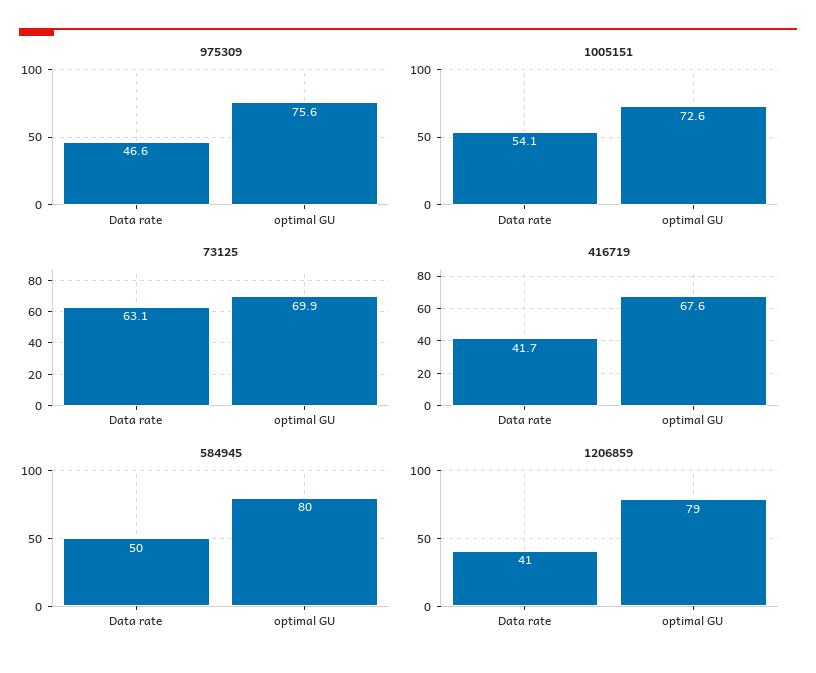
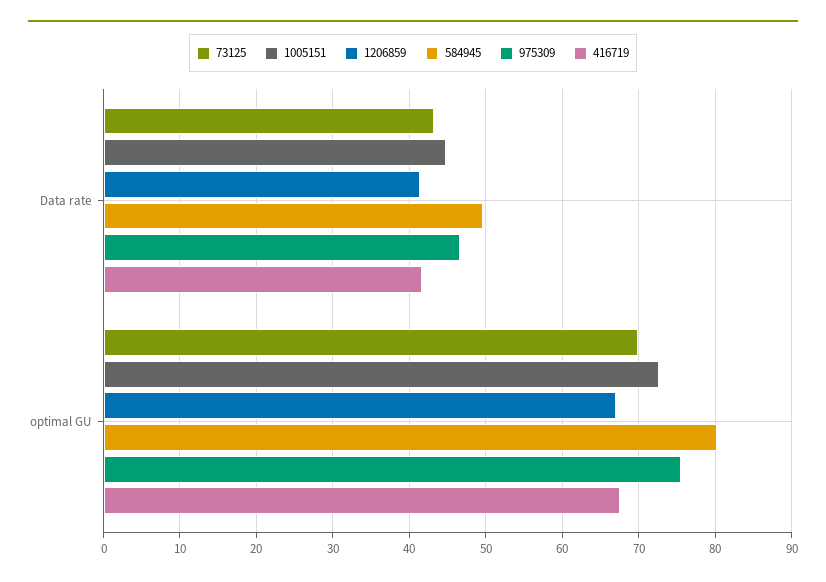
1005151, Data rate: 54.1 -> 45
73125, Data rate: 63.1 -> 43
1206859, optimal GU: 79 -> 67

